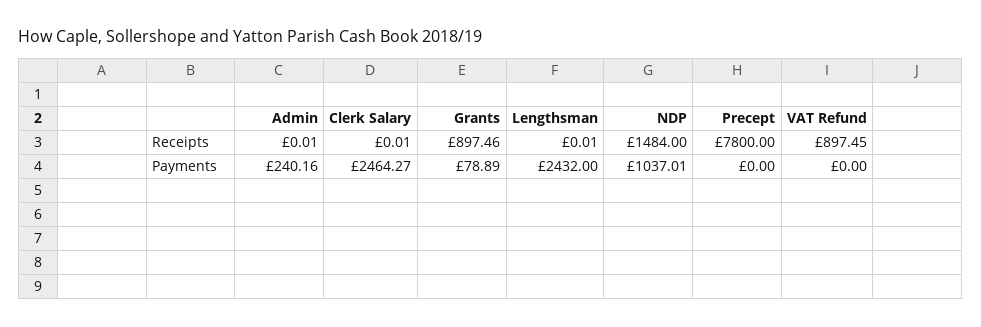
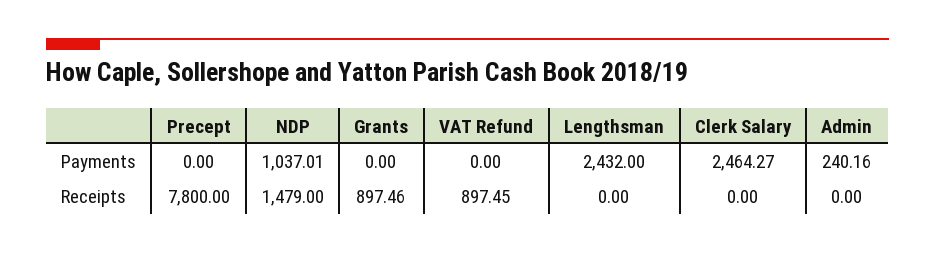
Admin, Receipts: 0.01 -> 0
Clerk Salary, Receipts: 0.01 -> 0
Lengthsman, Receipts: 0.01 -> 0
NDP, Receipts: 1484 -> 1479
Grants, Payments: 78.89 -> 0

